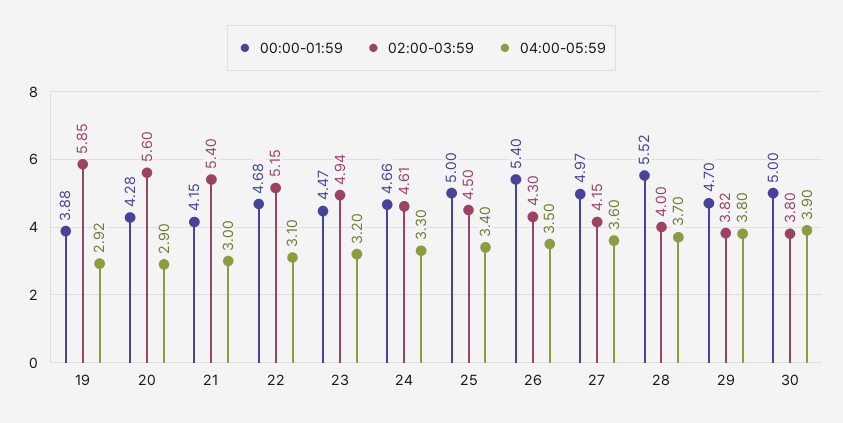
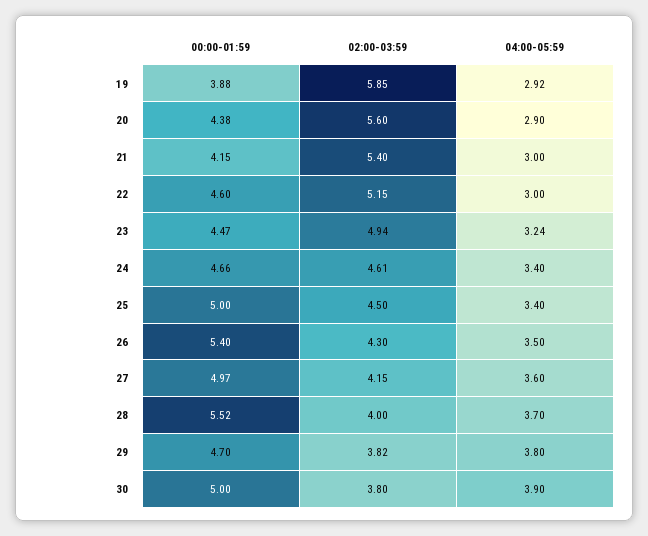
00:00-01:59, 20: 4.28 -> 4.38
00:00-01:59, 22: 4.68 -> 4.6
04:00-05:59, 22: 3.1 -> 3
04:00-05:59, 23: 3.2 -> 3.24
04:00-05:59, 24: 3.3 -> 3.4

